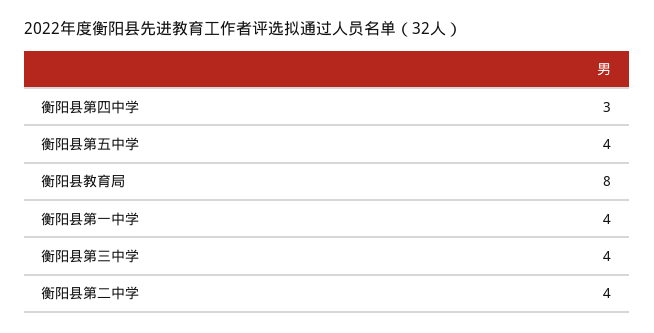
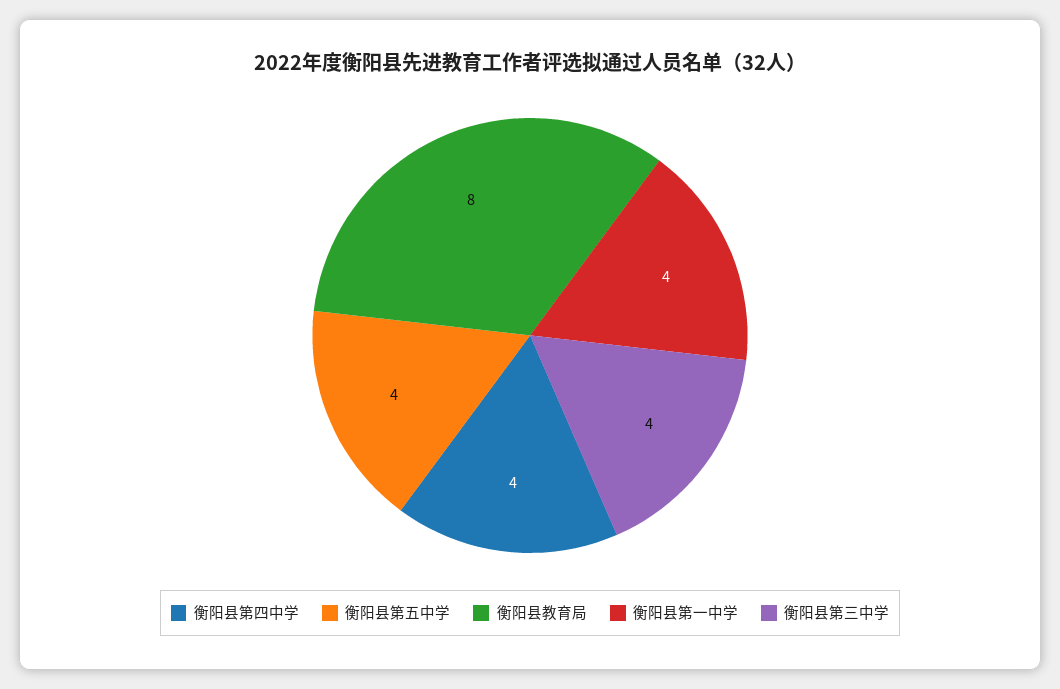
衡阳县第四中学: 3 -> 4
衡阳县第二中学: 4 -> none

